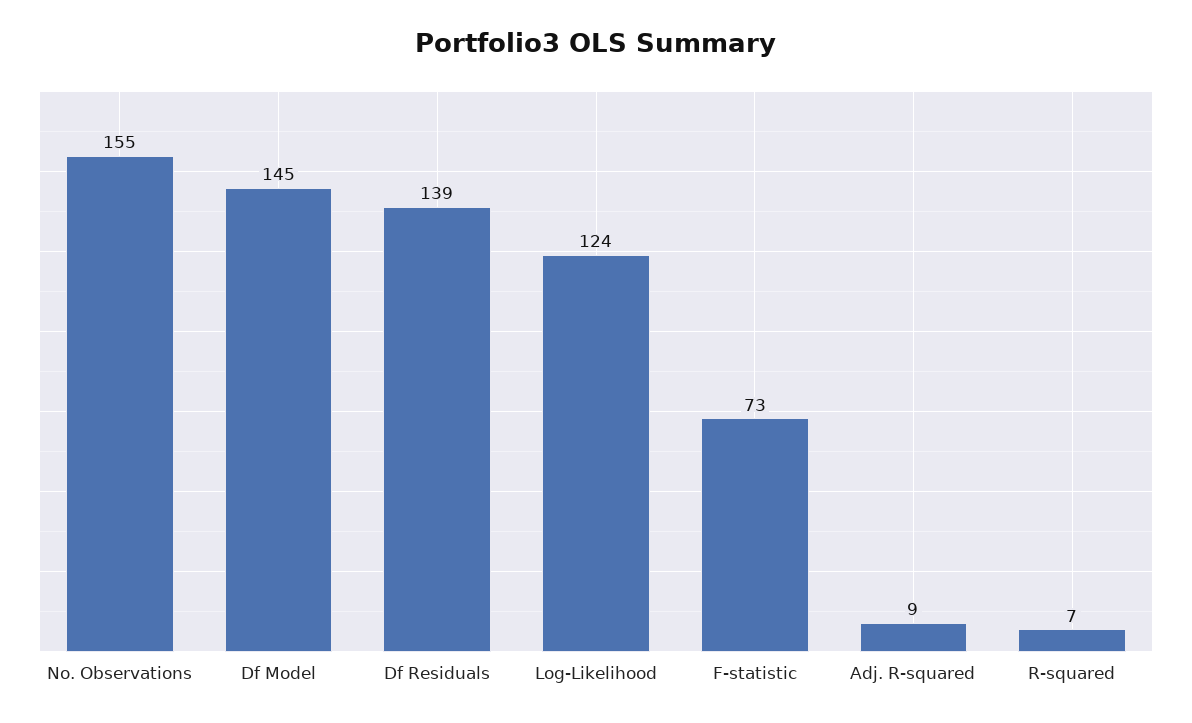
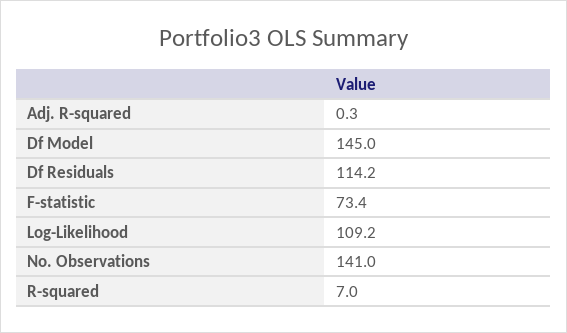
No. Observations: 155 -> 141
Df Residuals: 139 -> 114.2
Log-Likelihood: 124 -> 109.2
Adj. R-squared: 9 -> 0.3

